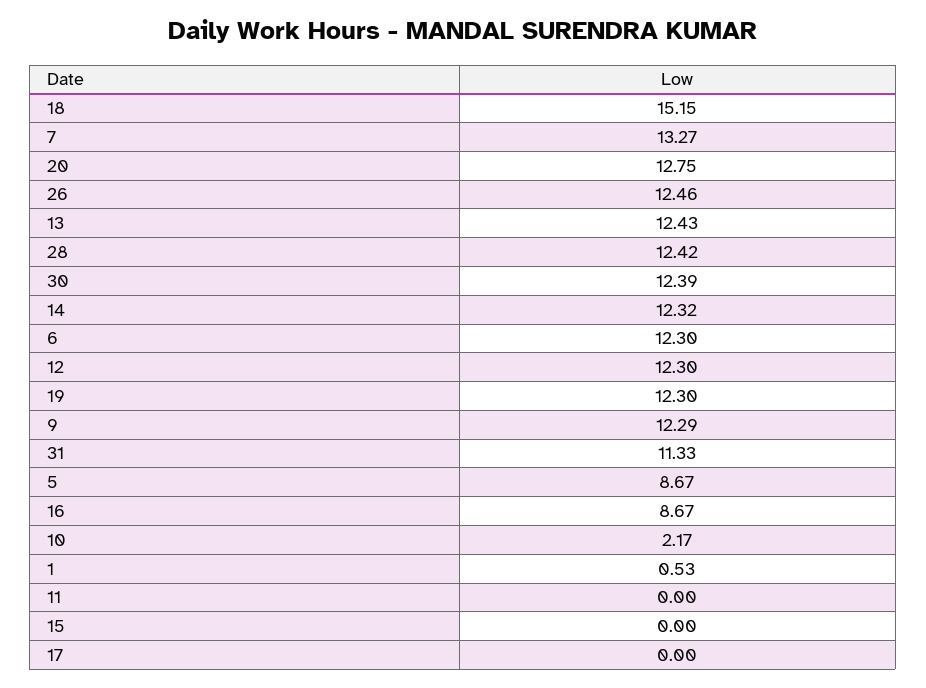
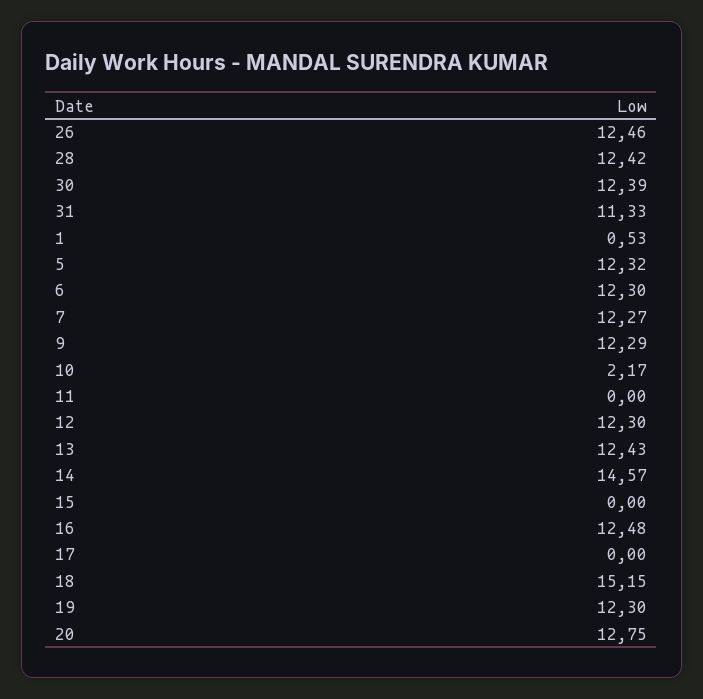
7: 13.27 -> 12.27
14: 12.32 -> 14.57
5: 8.67 -> 12.32
16: 8.67 -> 12.48

